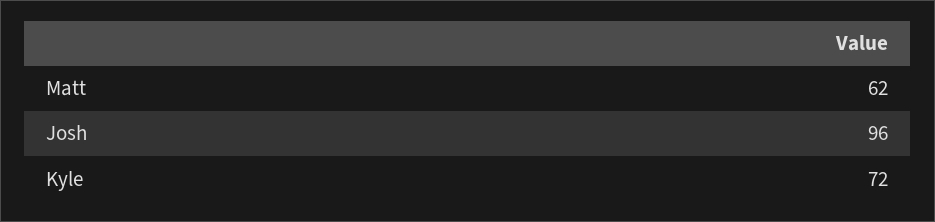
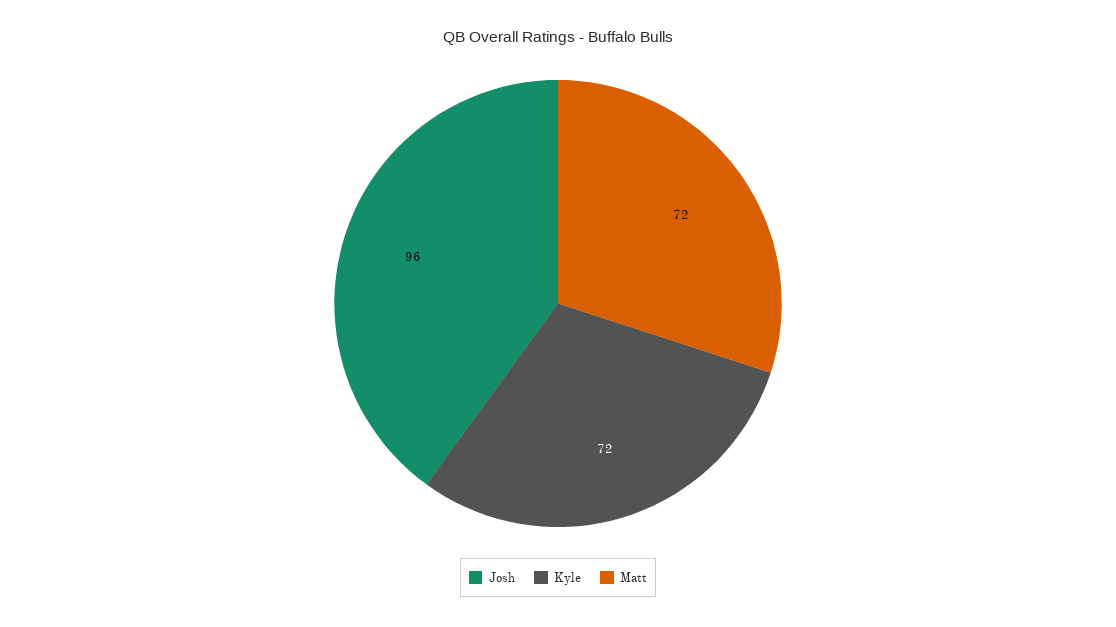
Matt: 62 -> 72

